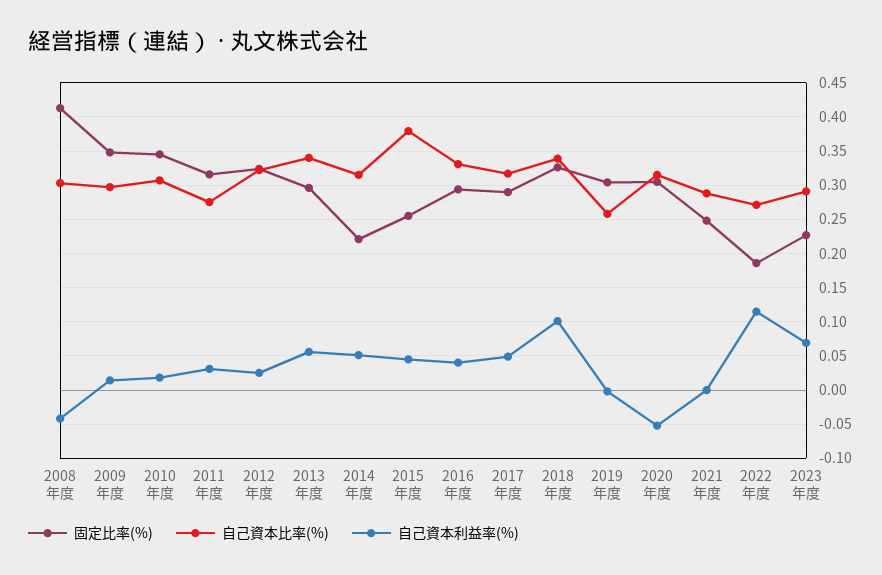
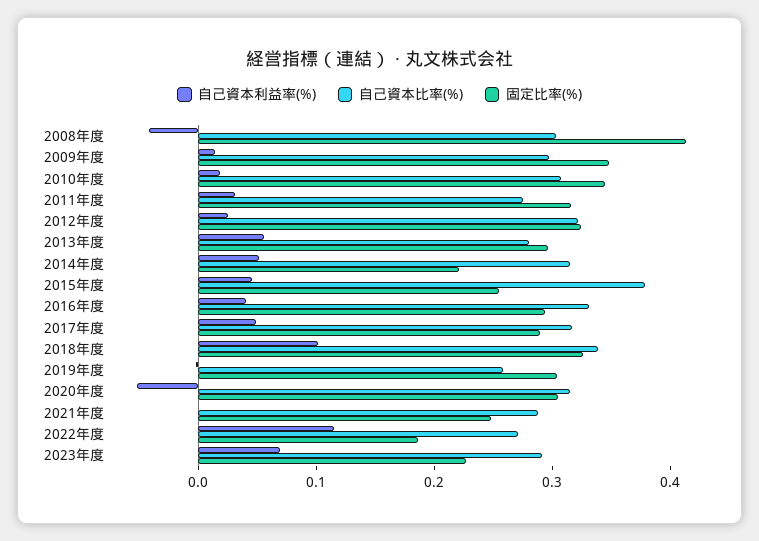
自己資本比率(%), 2013年度: 0.34 -> 0.28

